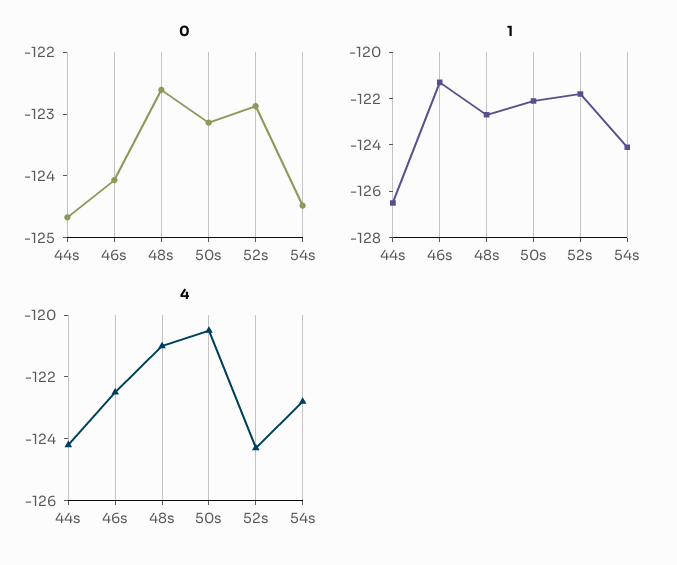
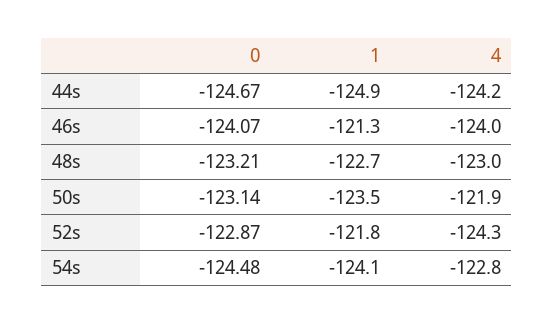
0, 48s: -122.6 -> -123.21
1, 44s: -126.5 -> -124.9
1, 50s: -122 -> -123.5
4, 46s: -122.5 -> -124
4, 48s: -121 -> -123
4, 50s: -120.5 -> -121.9

